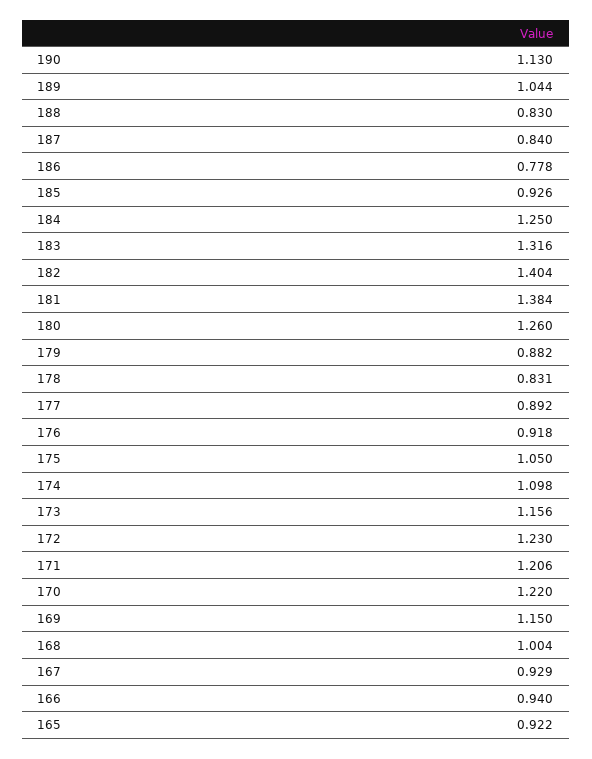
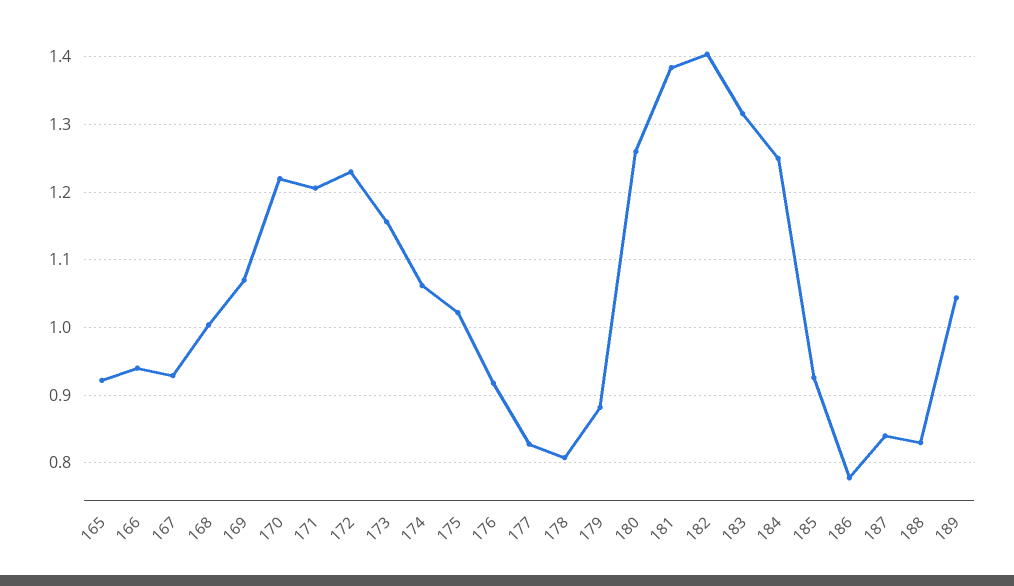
190: 1.13 -> none
178: 0.831 -> 0.81
177: 0.892 -> 0.83
175: 1.05 -> 1.02
174: 1.098 -> 1.06
169: 1.15 -> 1.07

